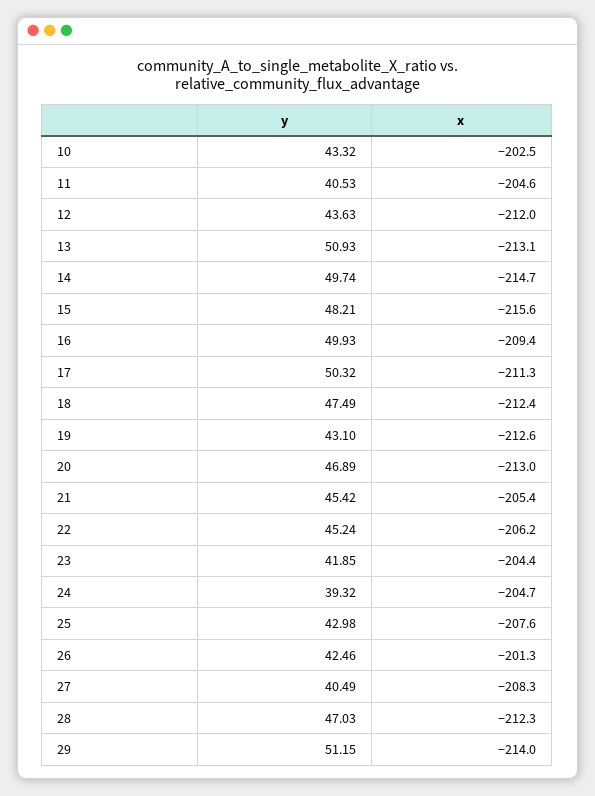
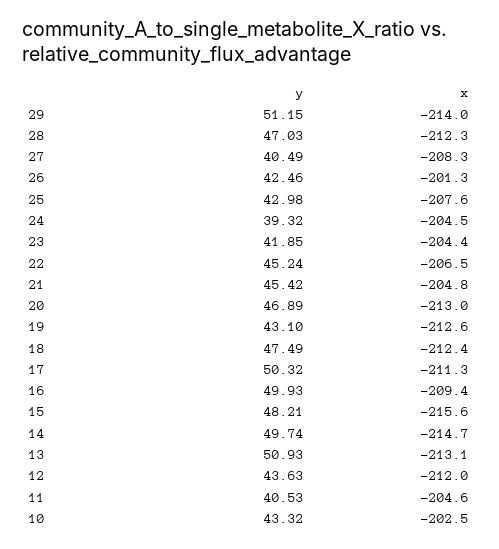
x, 21: -205.4 -> -204.8
x, 22: -206.2 -> -206.5
x, 24: -204.7 -> -204.5

